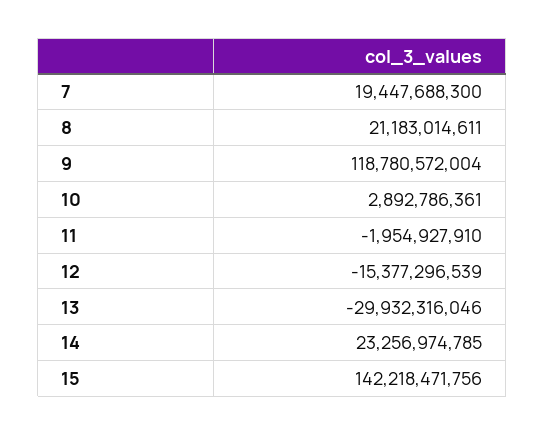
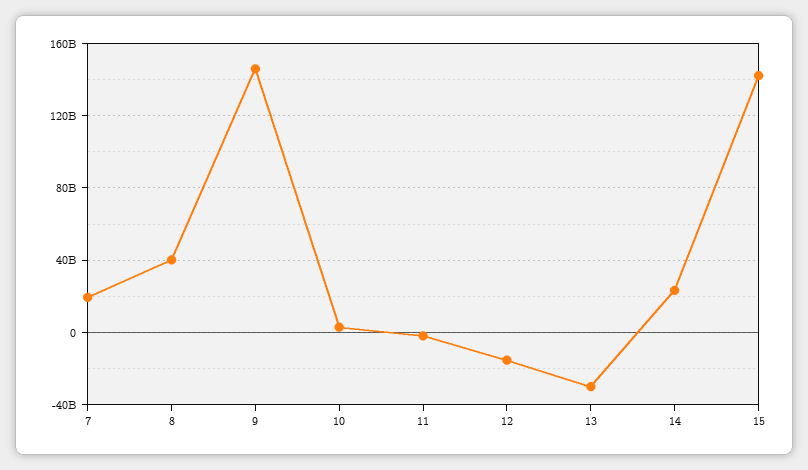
8: 21183014611 -> 40000000000
9: 118780572004 -> 145000000000

